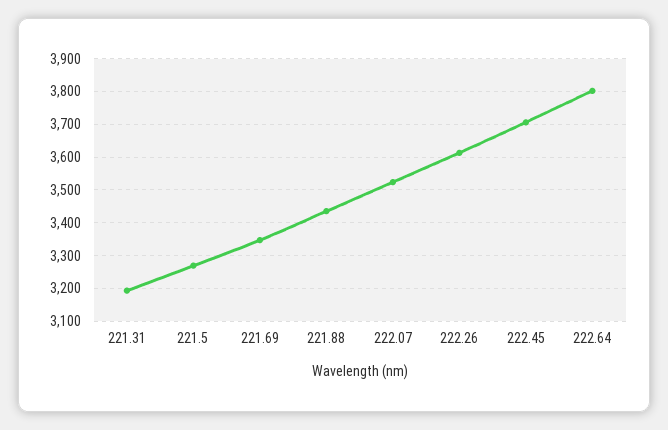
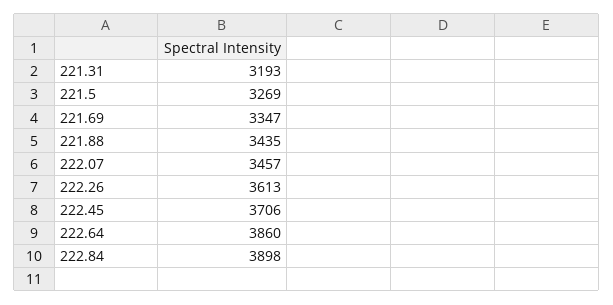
222.07: 3520 -> 3457
222.64: 3800 -> 3860
222.84: none -> 3898

